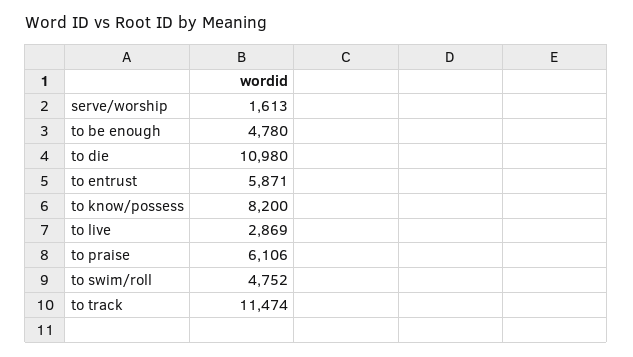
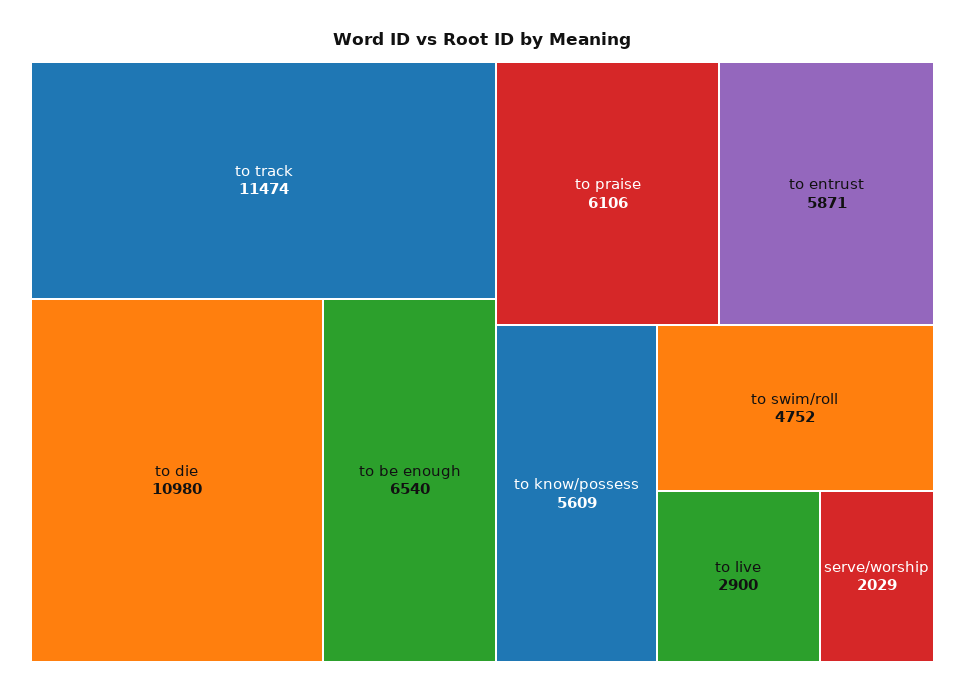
serve/worship: 1613 -> 2029
to be enough: 4780 -> 6540
to know/possess: 8200 -> 5609
to live: 2869 -> 2900

